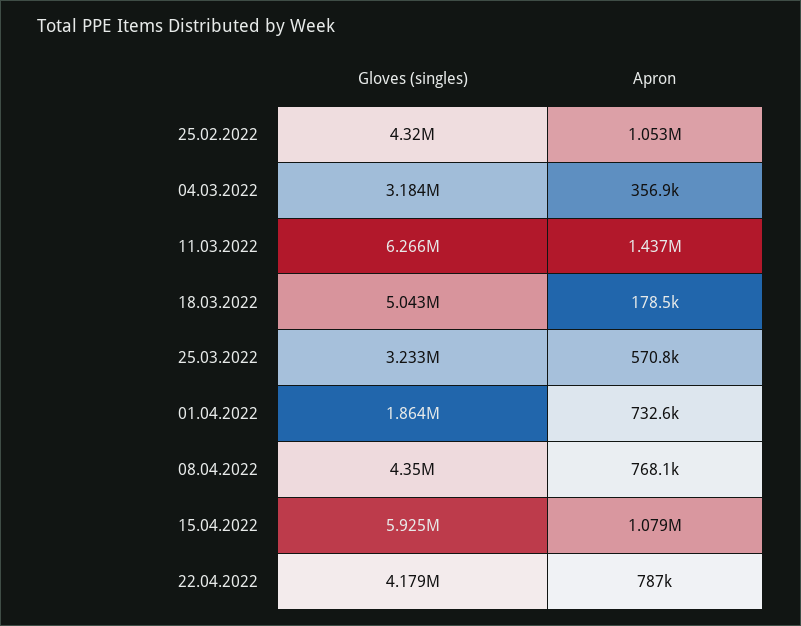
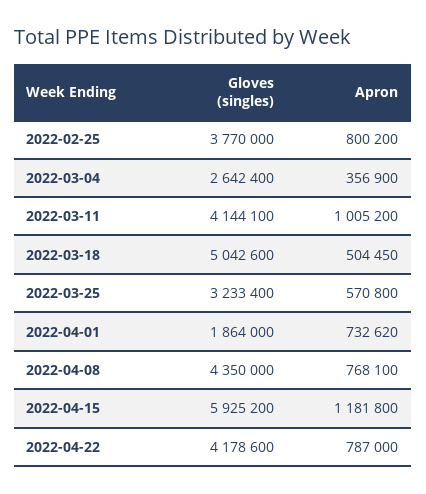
Gloves (singles), 25.02.2022: 4320000 -> 3770000
Apron, 25.02.2022: 1053000 -> 800200
Gloves (singles), 04.03.2022: 3184000 -> 2642400
Gloves (singles), 11.03.2022: 6266000 -> 4144100
Apron, 11.03.2022: 1437000 -> 1005200
Apron, 18.03.2022: 178500 -> 504450
Apron, 15.04.2022: 1079000 -> 1181800

